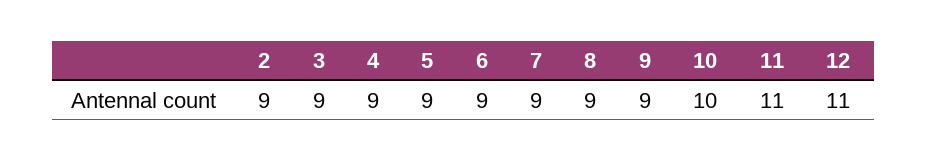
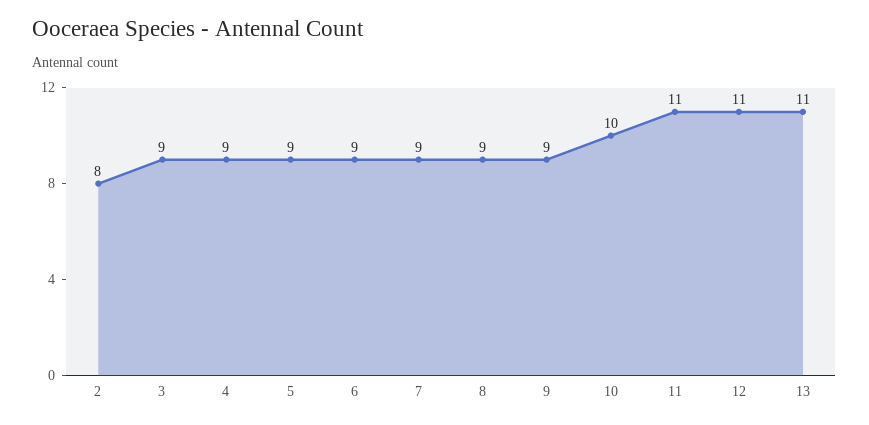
2: 9 -> 8
13: none -> 11

